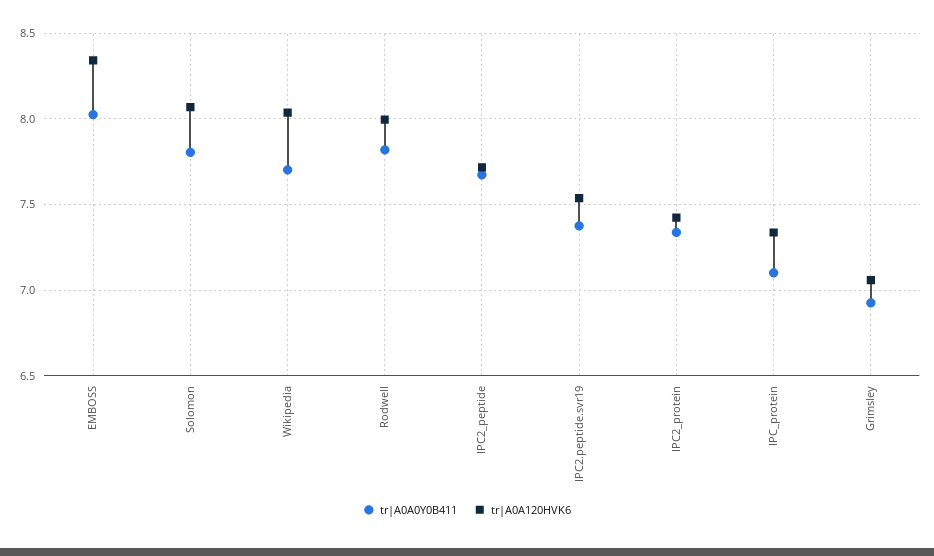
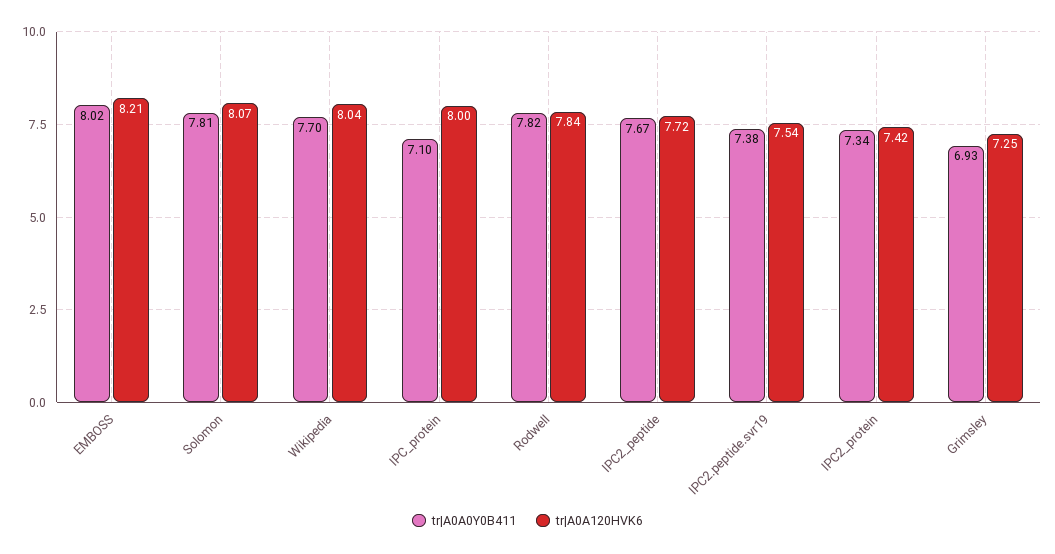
tr|A0A120HVK6, EMBOSS: 8.35 -> 8.21
tr|A0A120HVK6, Rodwell: 8 -> 7.84
tr|A0A120HVK6, IPC_protein: 7.35 -> 8
tr|A0A120HVK6, Grimsley: 7.05 -> 7.25

